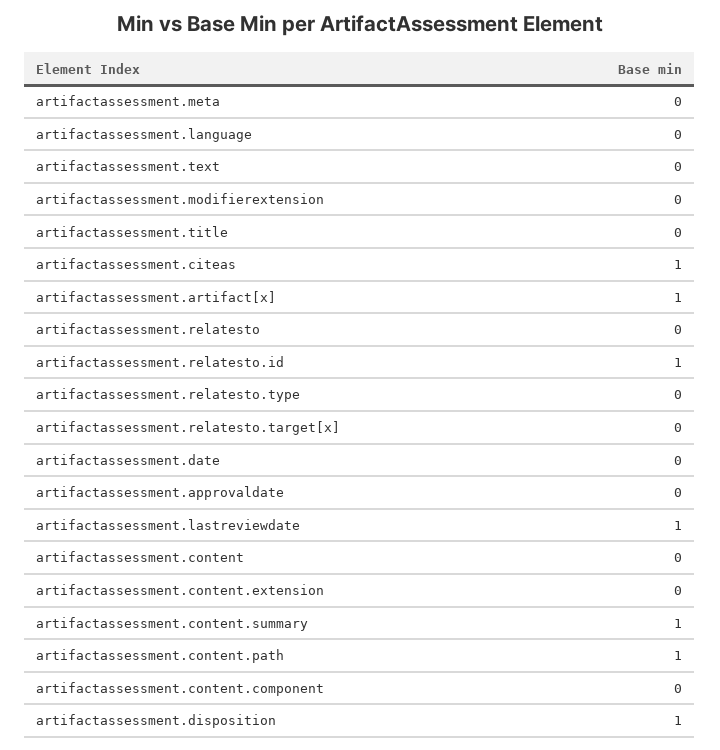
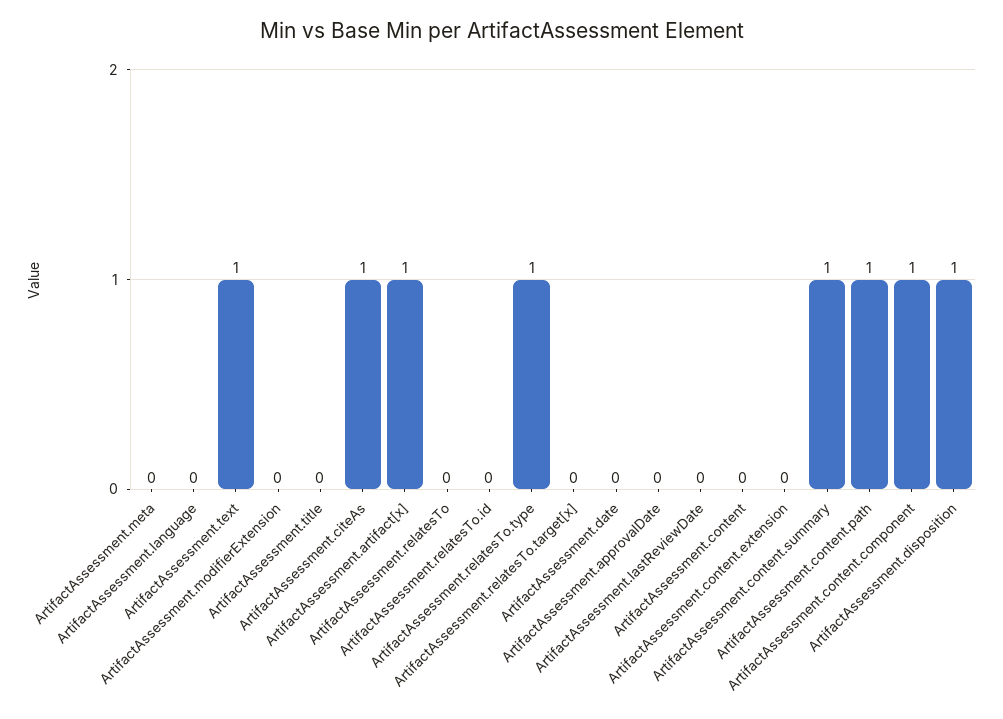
artifactassessment.text: 0 -> 1
artifactassessment.relatesto.id: 1 -> 0
artifactassessment.relatesto.type: 0 -> 1
artifactassessment.lastreviewdate: 1 -> 0
artifactassessment.content.component: 0 -> 1

